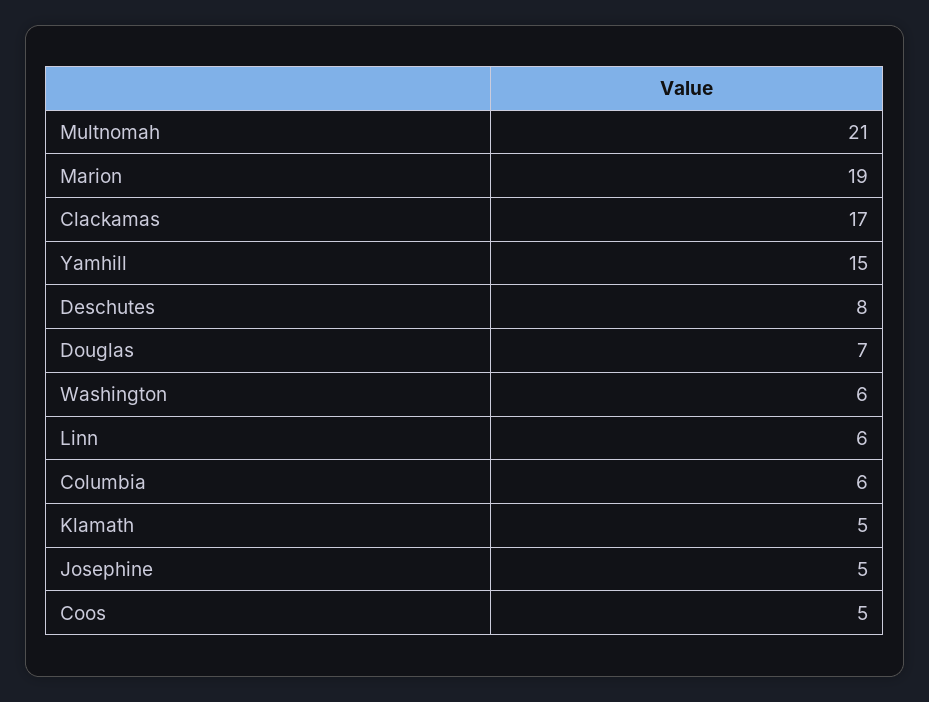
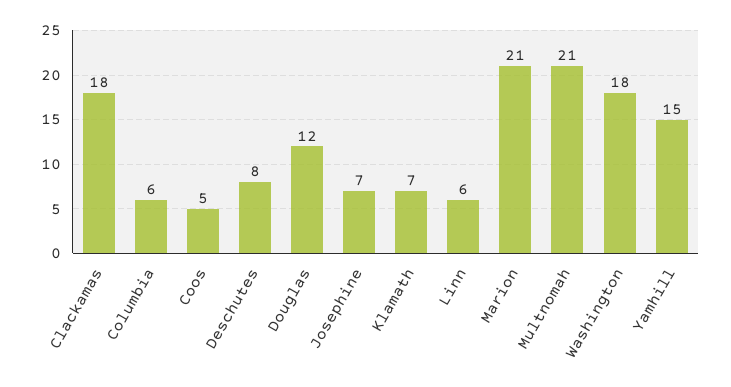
Marion: 19 -> 21
Clackamas: 17 -> 18
Douglas: 7 -> 12
Washington: 6 -> 18
Klamath: 5 -> 7
Josephine: 5 -> 7

